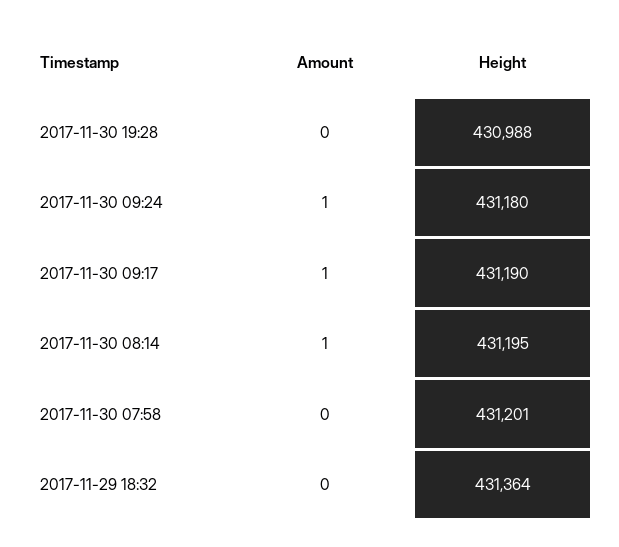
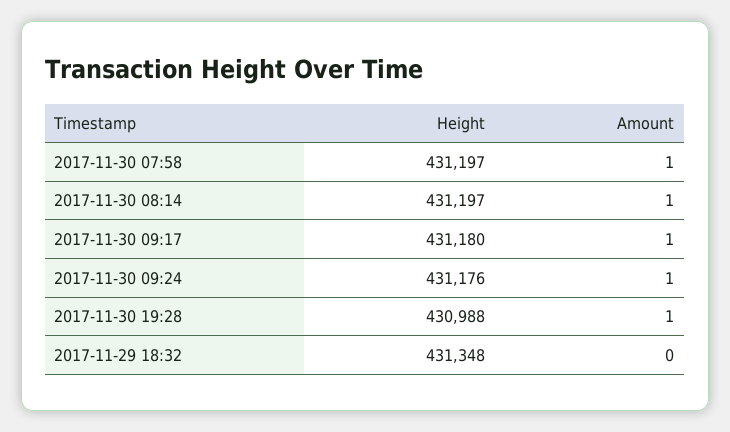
Amount, 2017-11-30 19:28: 0 -> 1
Height, 2017-11-30 09:24: 431180 -> 431176
Height, 2017-11-30 09:17: 431190 -> 431180
Height, 2017-11-30 08:14: 431195 -> 431197
Amount, 2017-11-30 07:58: 0 -> 1
Height, 2017-11-30 07:58: 431201 -> 431197
Height, 2017-11-29 18:32: 431364 -> 431348

